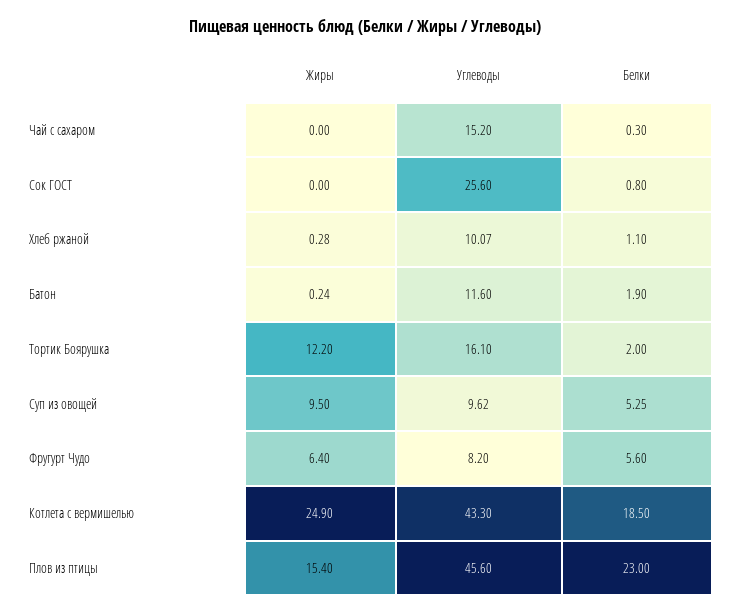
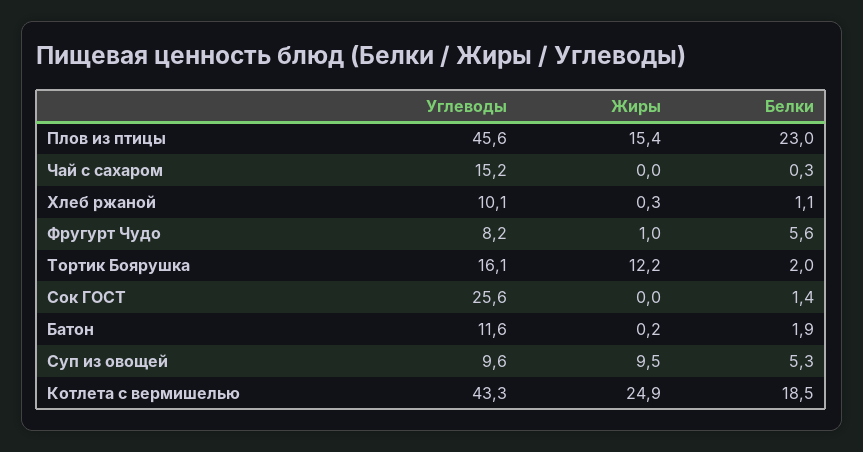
Белки, Сок ГОСТ: 0.8 -> 1.4
Жиры, Фругурт Чудо: 6.4 -> 1

